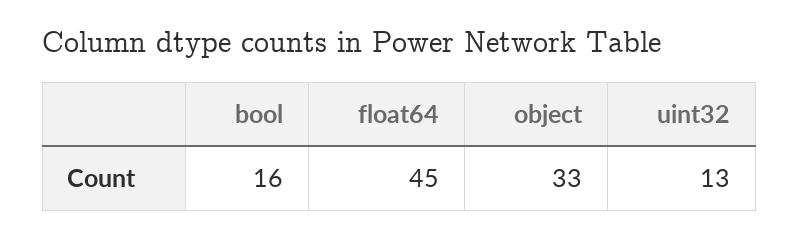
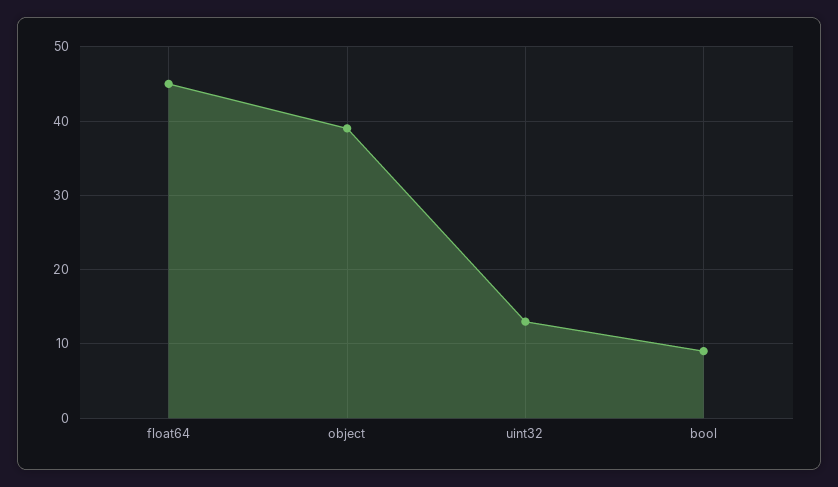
bool: 16 -> 9
object: 33 -> 39

